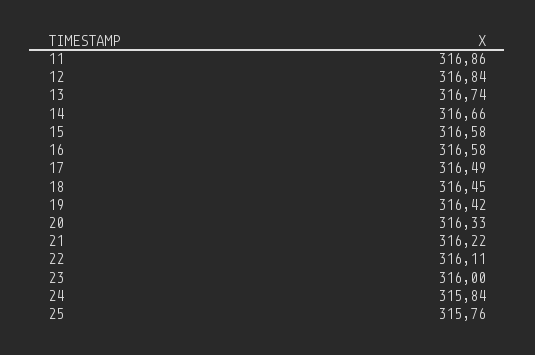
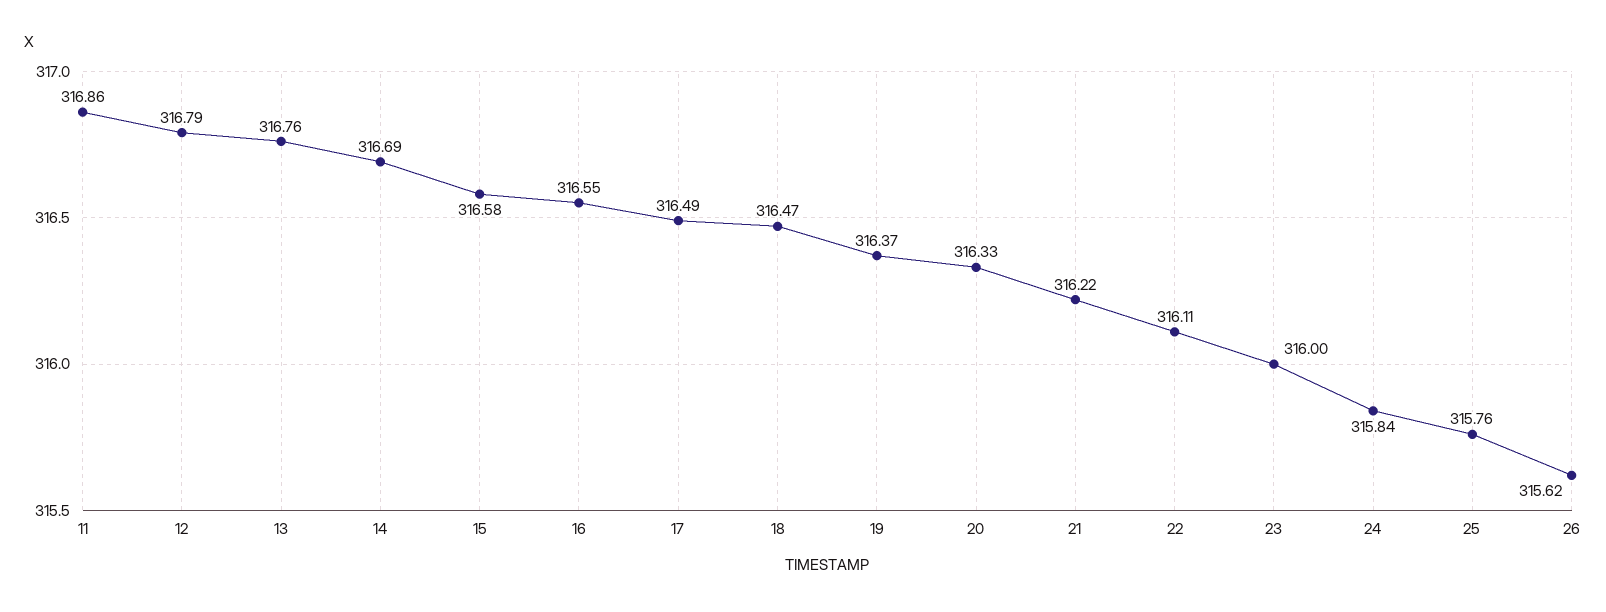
12: 316.84 -> 316.79
13: 316.74 -> 316.76
14: 316.66 -> 316.69
16: 316.58 -> 316.55
18: 316.45 -> 316.47
19: 316.42 -> 316.37
26: none -> 315.62

